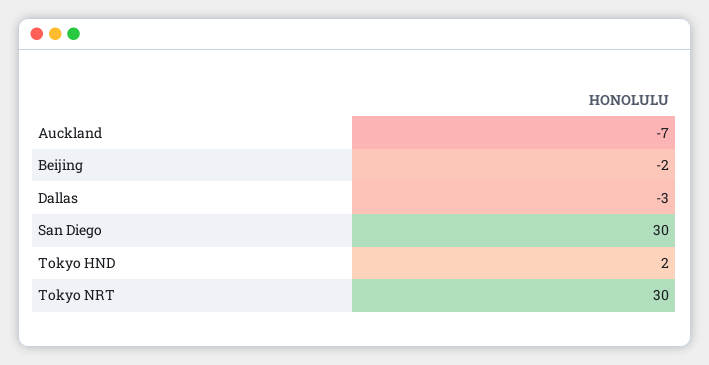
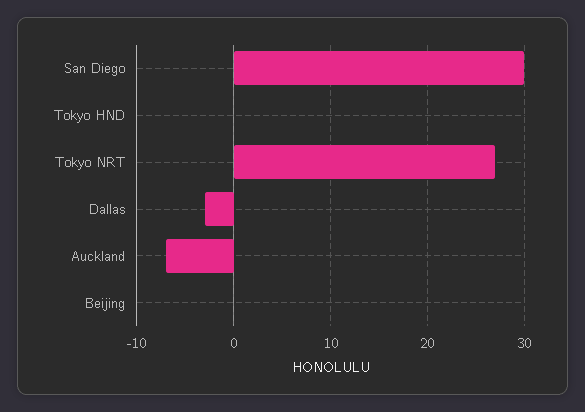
Beijing: -2 -> 0
Tokyo HND: 2 -> 0
Tokyo NRT: 30 -> 27

